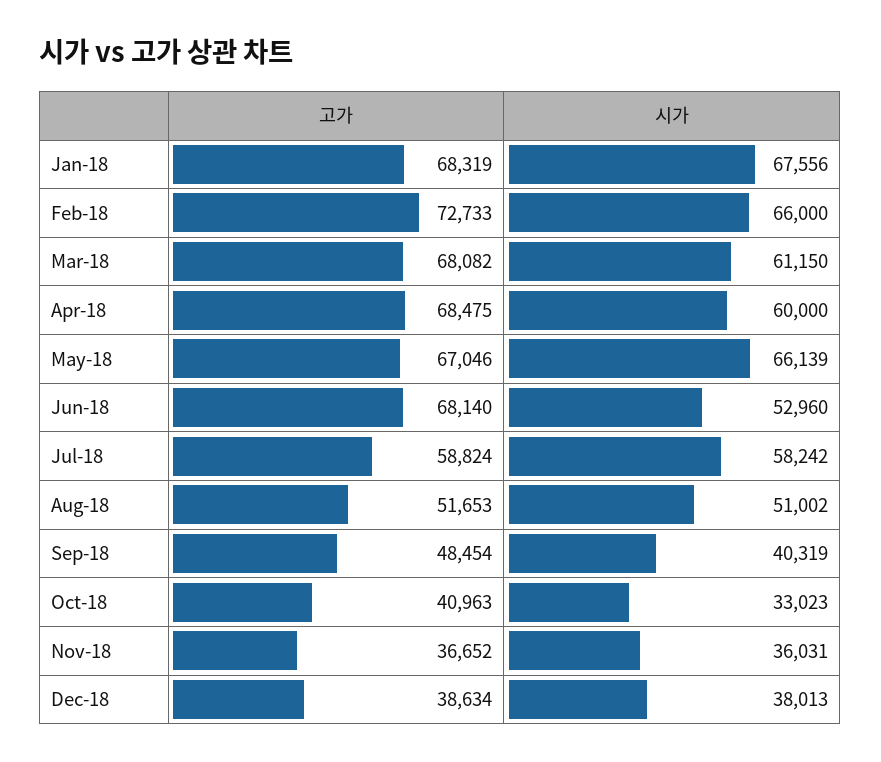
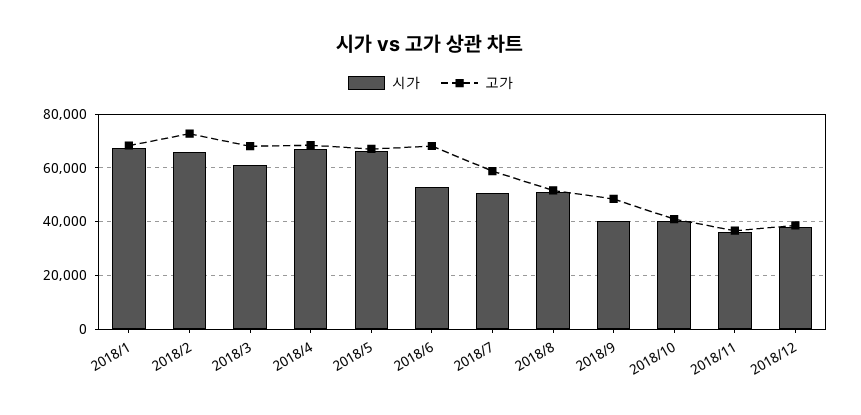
시가, Apr-18: 60000 -> 67500
시가, Jul-18: 58242 -> 50000
시가, Oct-18: 33023 -> 40000

